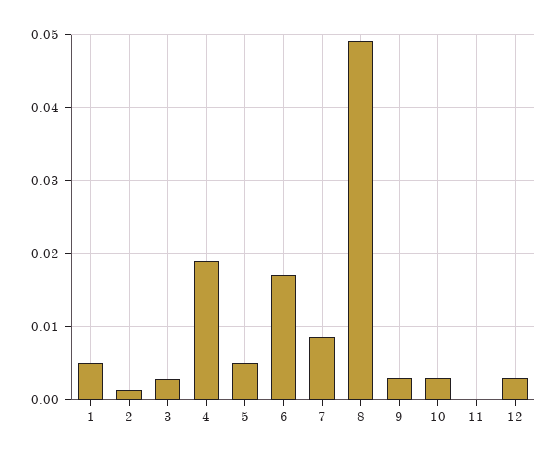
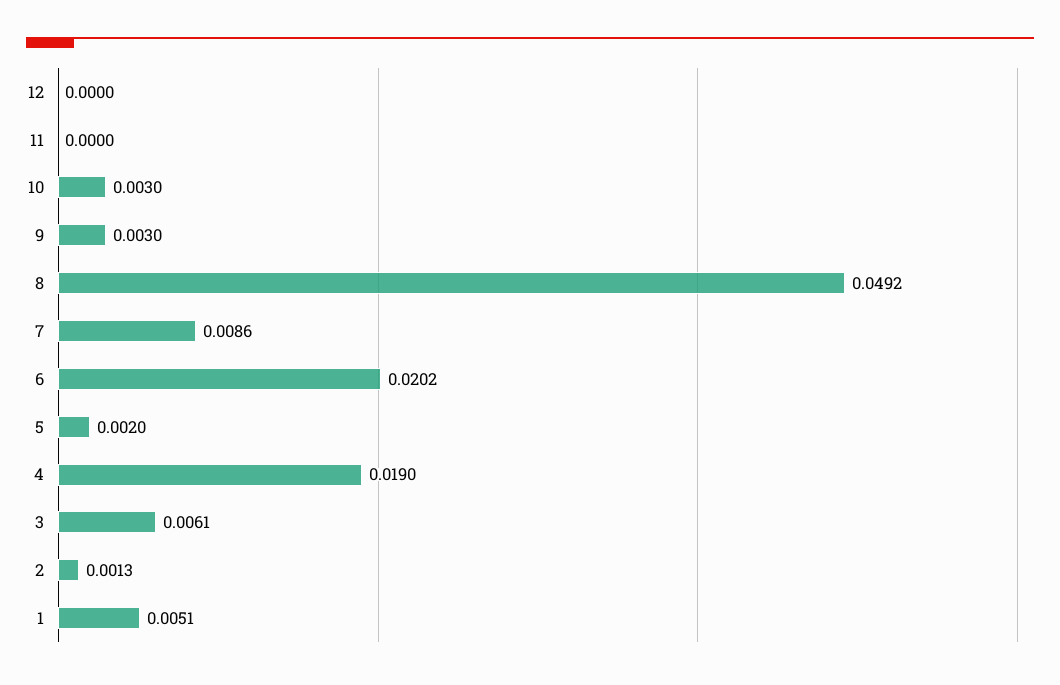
3: 0.003 -> 0.0061
5: 0.005 -> 0.002
6: 0.017 -> 0.0202
12: 0.003 -> 0

